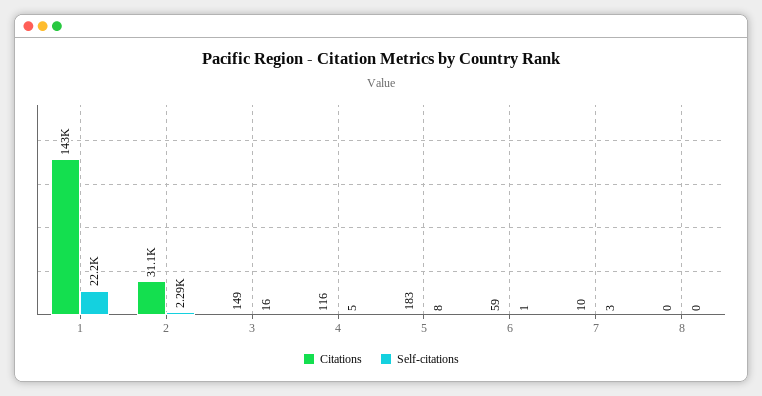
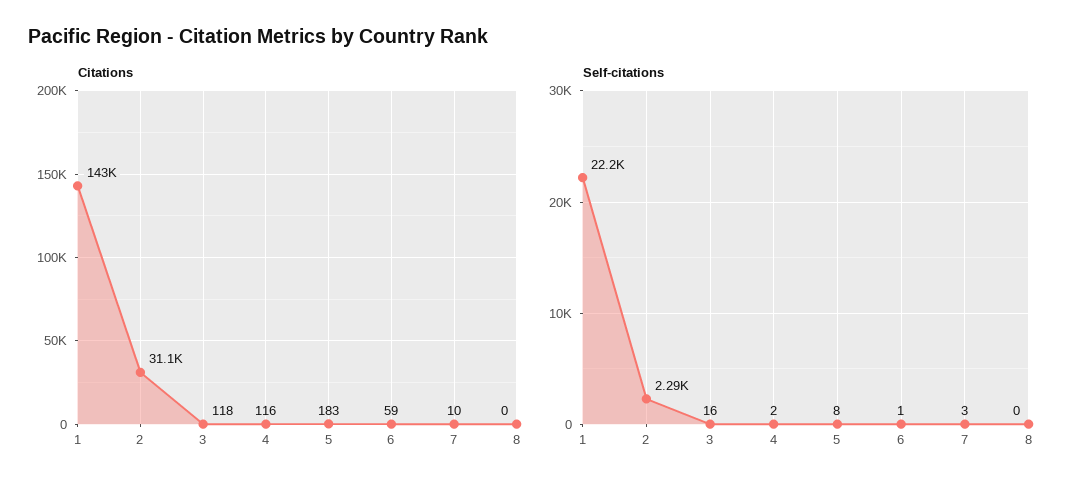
Citations, 3: 149 -> 118
Self-citations, 4: 5 -> 2

